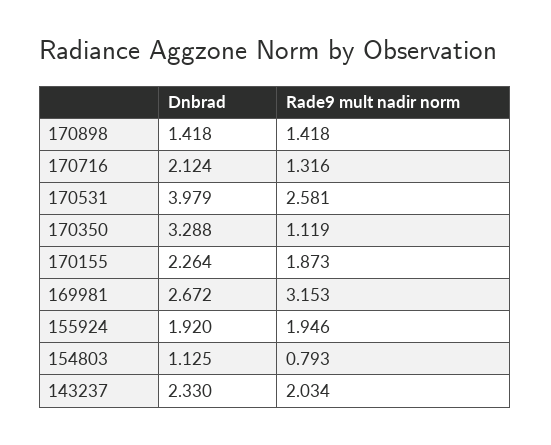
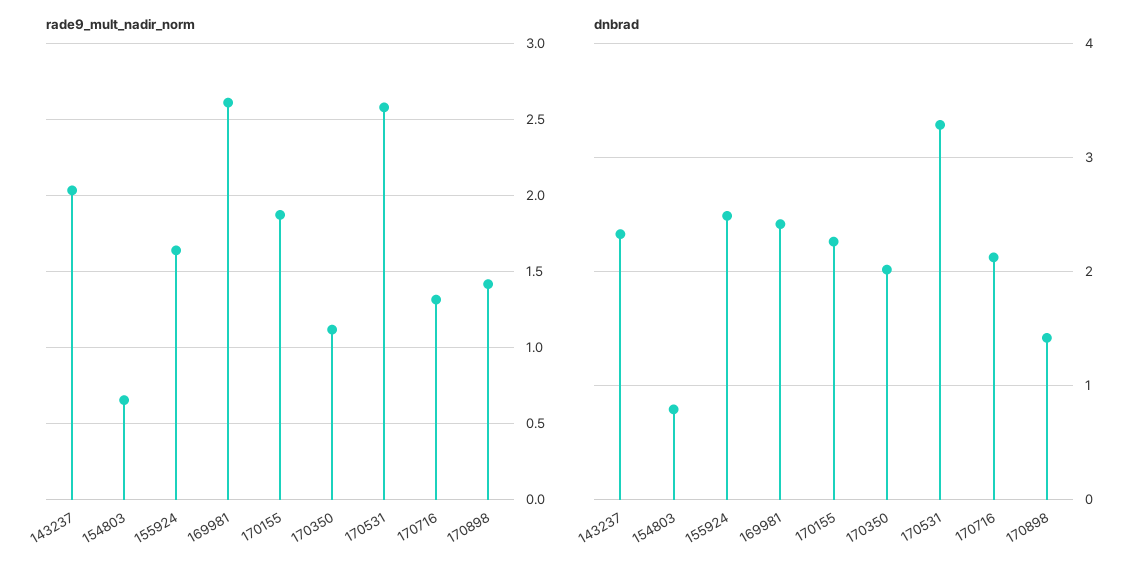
Dnbrad, 170531: 3.979 -> 3.3
Dnbrad, 170350: 3.288 -> 2
Dnbrad, 169981: 2.672 -> 2.4
Rade9 mult nadir norm, 169981: 3.153 -> 2.6
Dnbrad, 155924: 1.92 -> 2.5
Rade9 mult nadir norm, 155924: 1.946 -> 1.65
Dnbrad, 154803: 1.125 -> 0.8
Rade9 mult nadir norm, 154803: 0.793 -> 0.65

